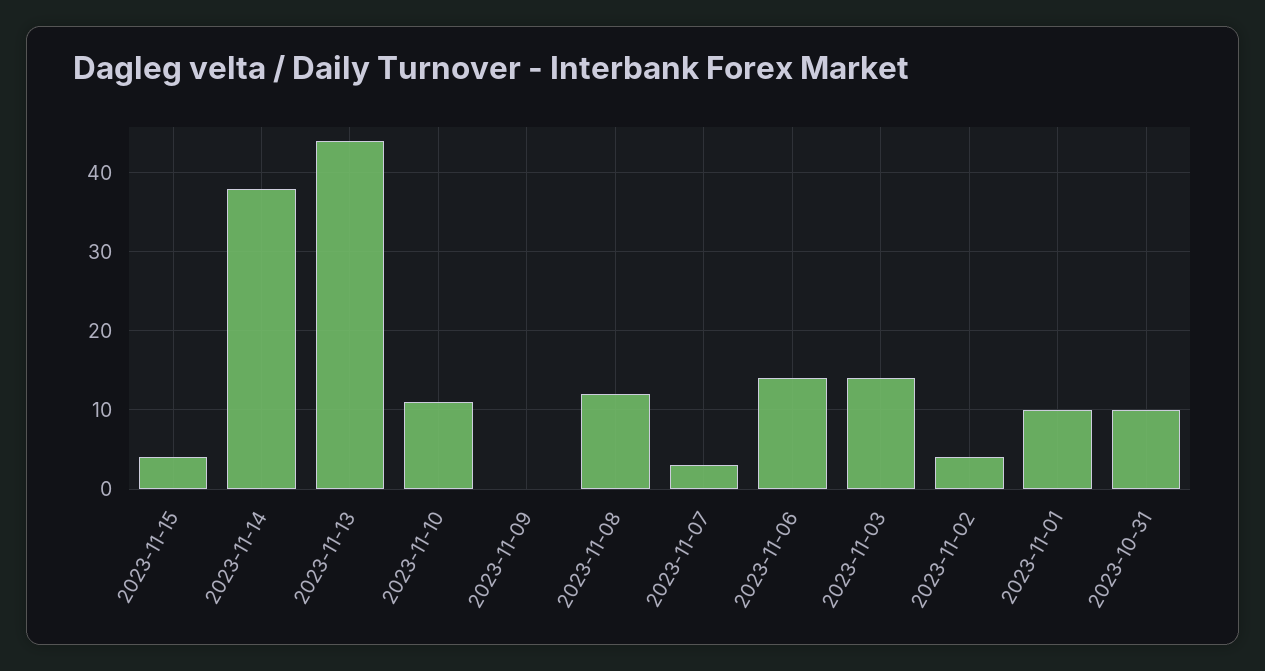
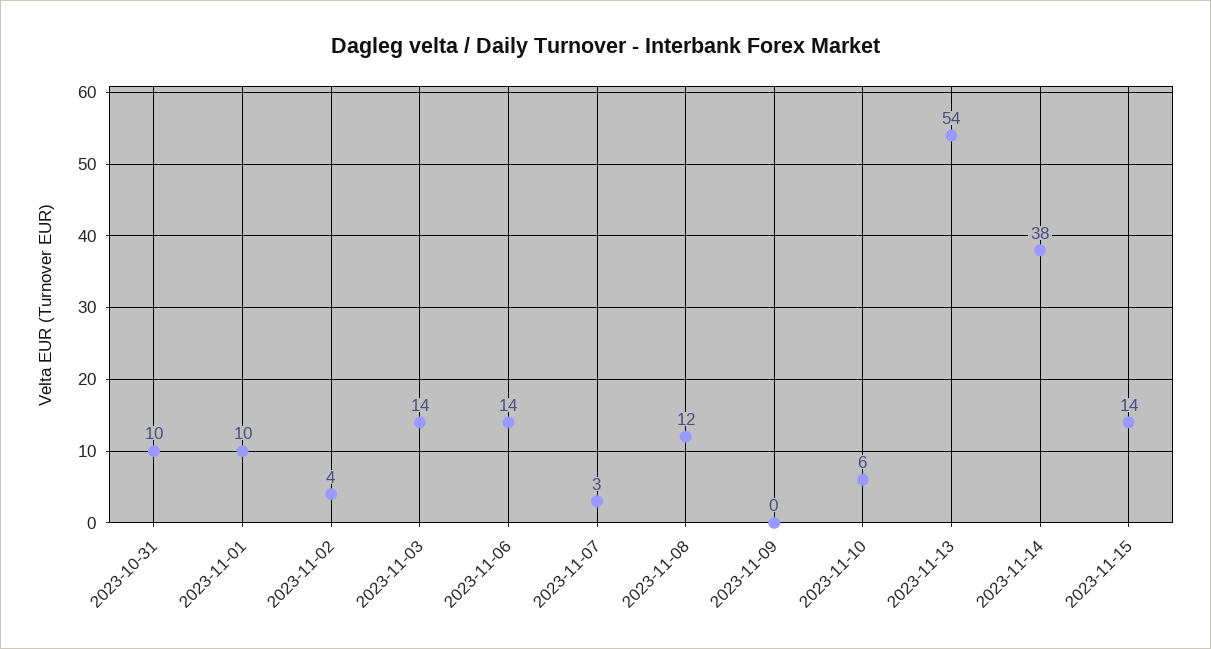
2023-11-15: 4 -> 14
2023-11-13: 44 -> 54
2023-11-10: 11 -> 6

